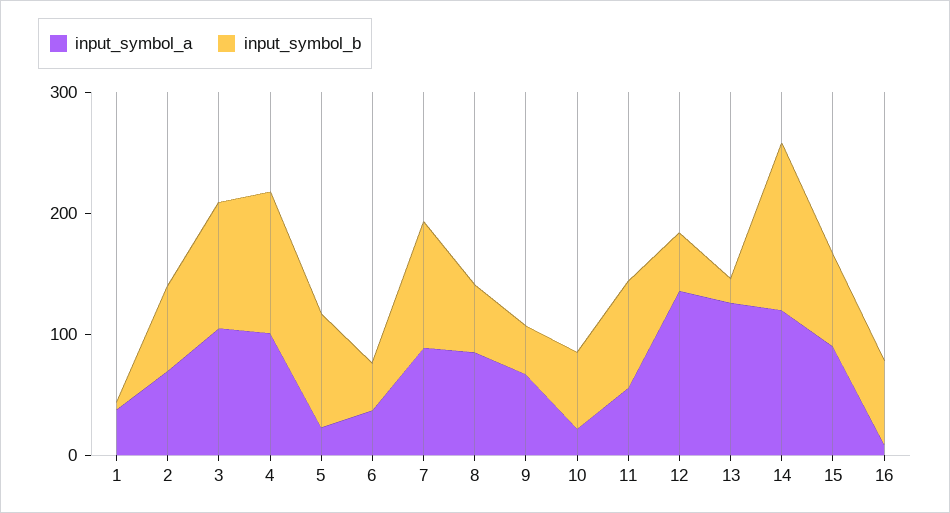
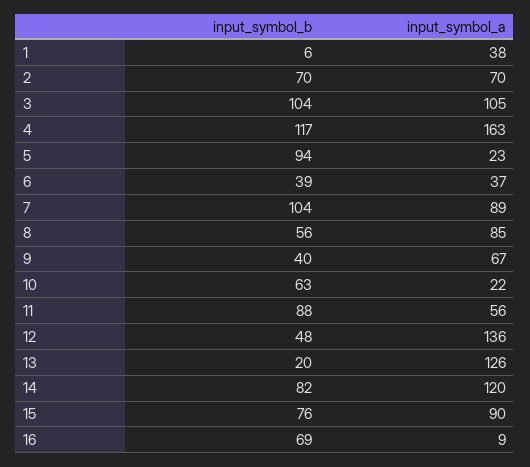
input_symbol_a, 4: 100 -> 163
input_symbol_b, 14: 140 -> 82

